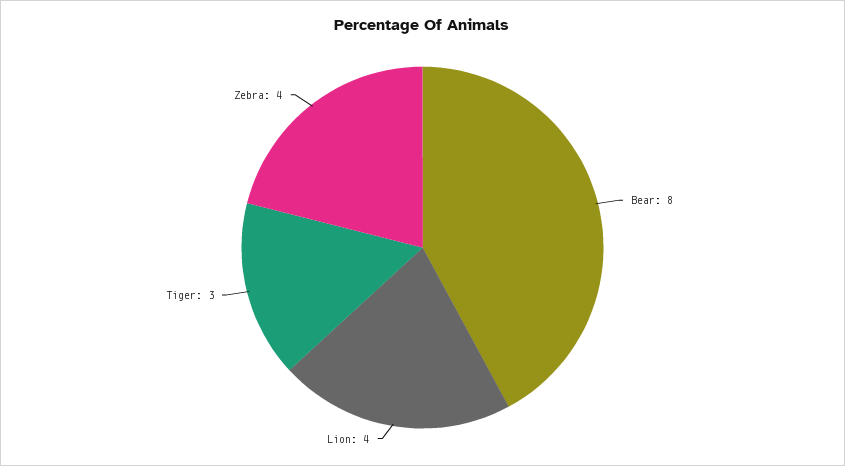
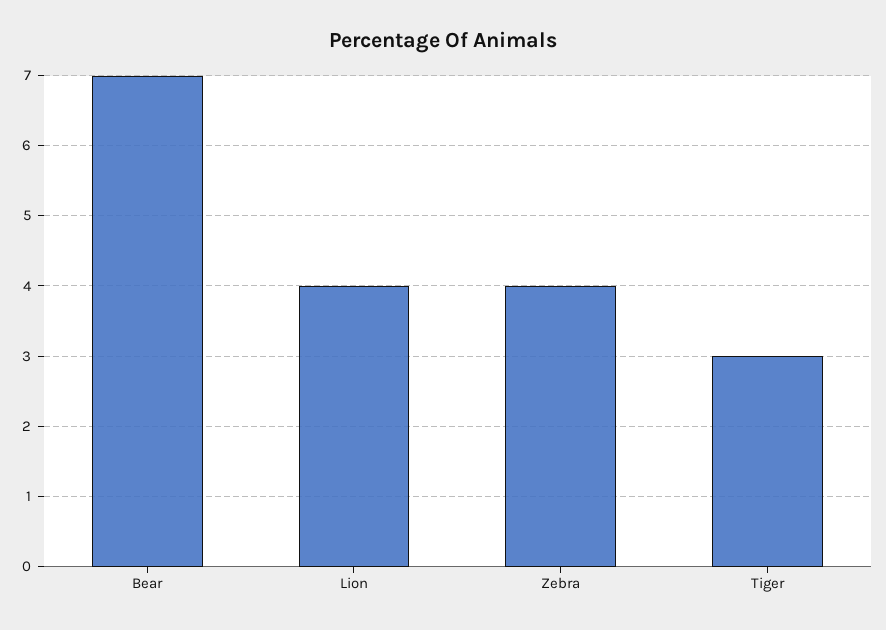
Bear: 8 -> 7

